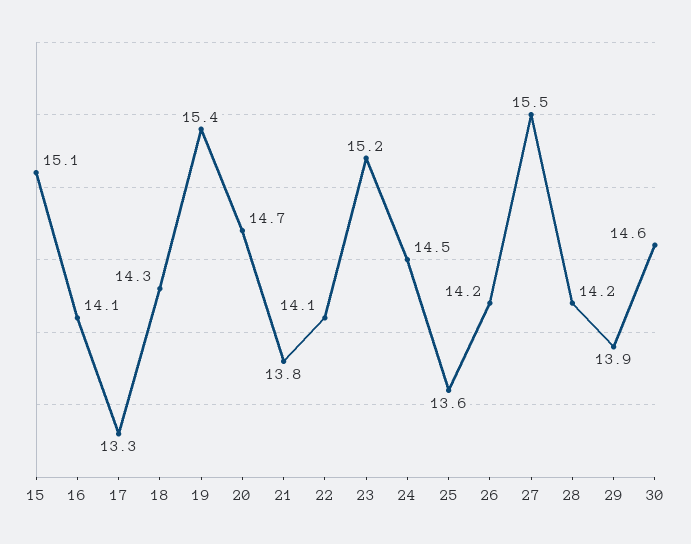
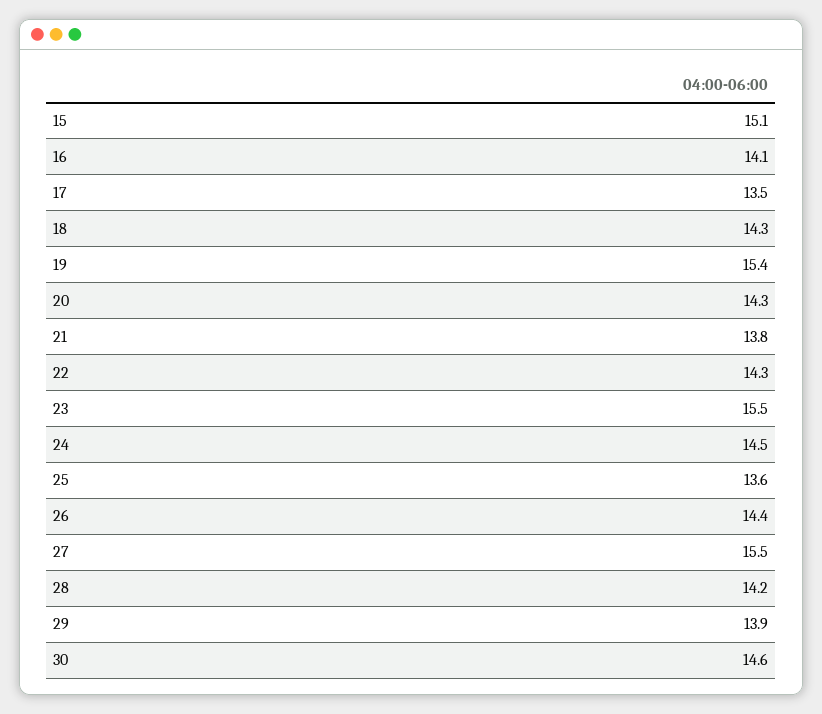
17: 13.3 -> 13.5
20: 14.7 -> 14.3
22: 14.1 -> 14.3
23: 15.2 -> 15.5
26: 14.2 -> 14.4

